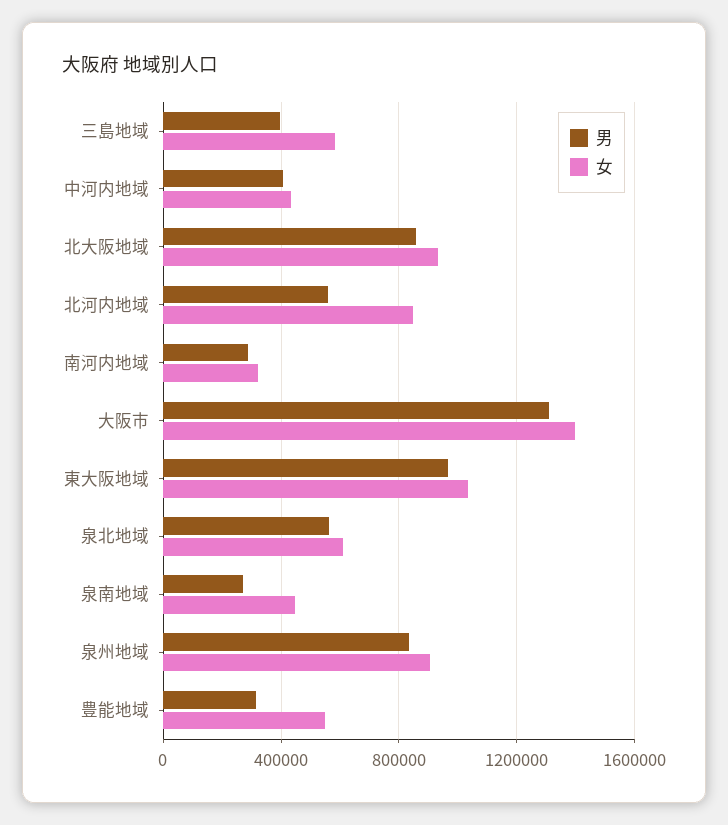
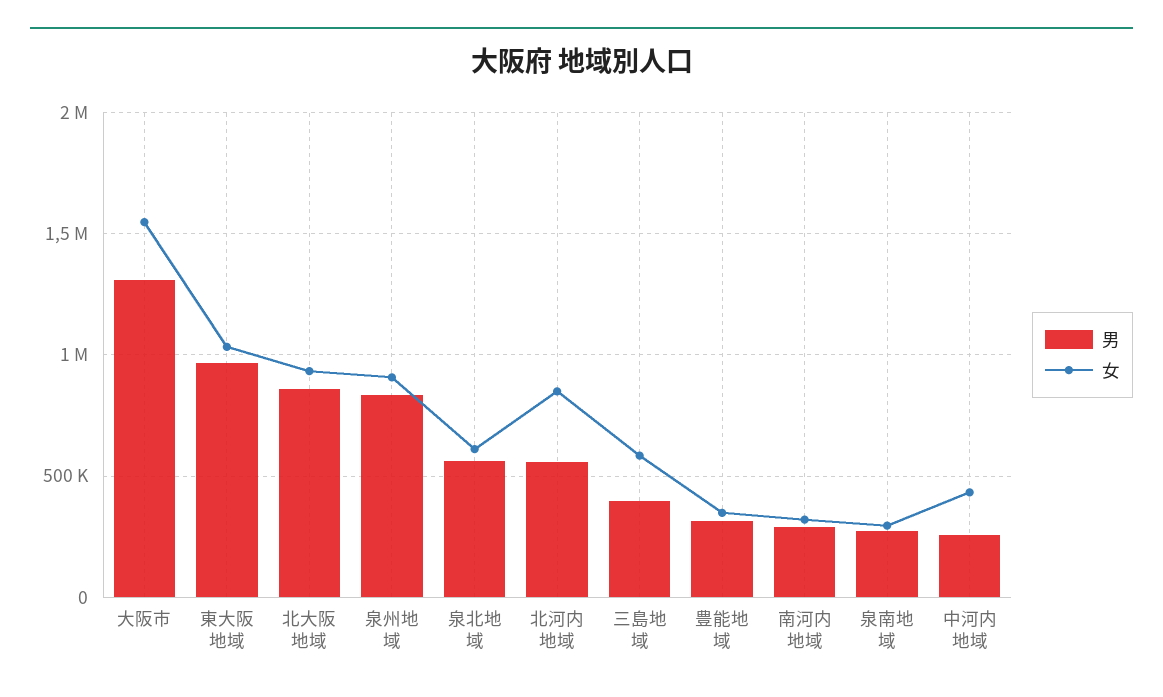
男, 中河内地域: 400000 -> 250000
女, 大阪市: 1400000 -> 1550000
女, 泉南地域: 450000 -> 300000
女, 豊能地域: 550000 -> 350000

